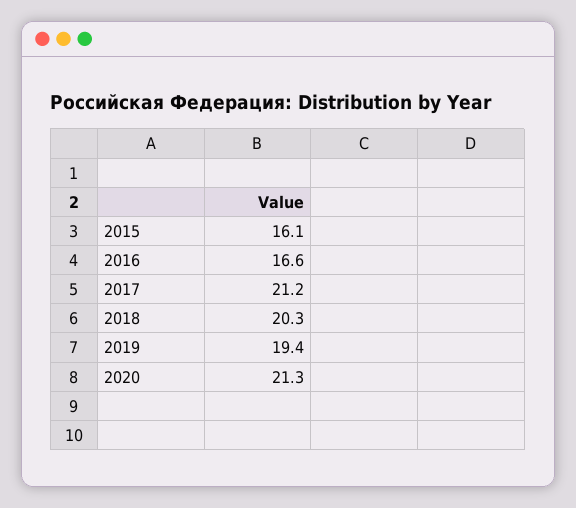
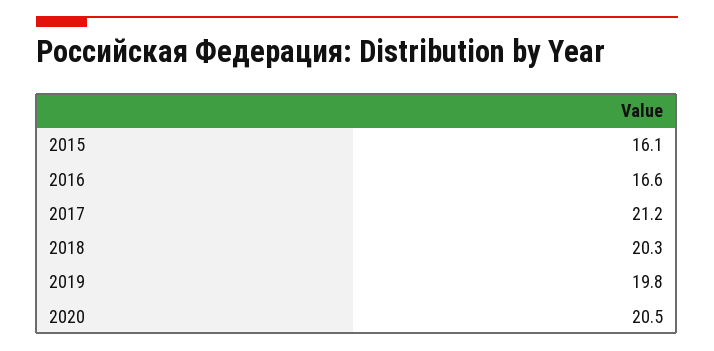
2019: 19.4 -> 19.8
2020: 21.3 -> 20.5

